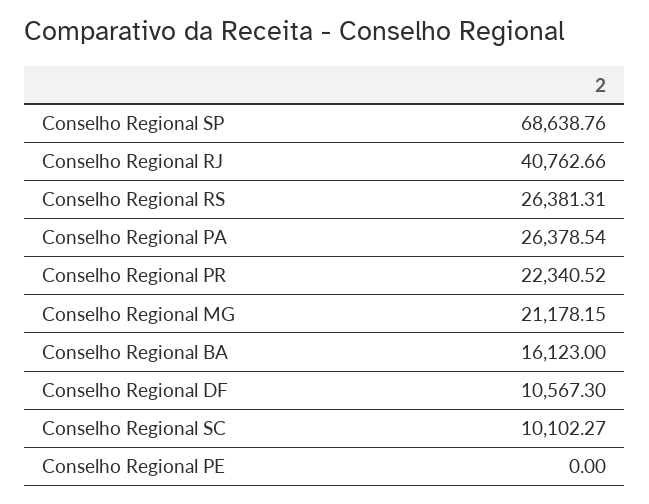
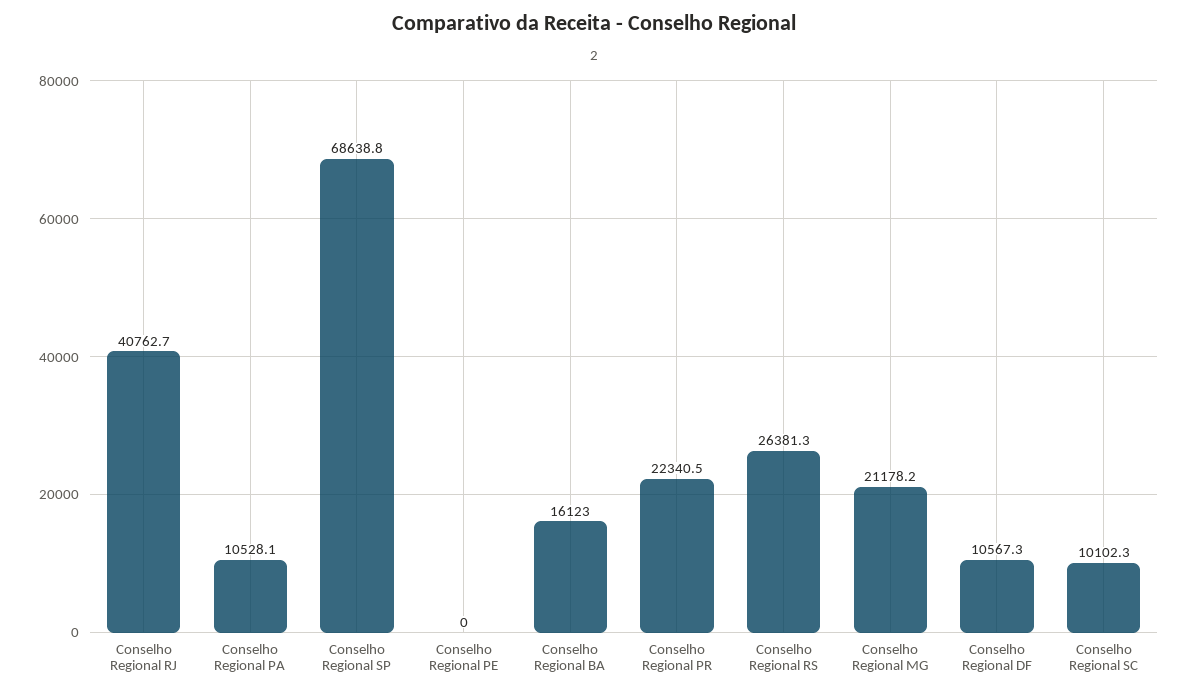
Conselho Regional PA: 26378.54 -> 10528.1

